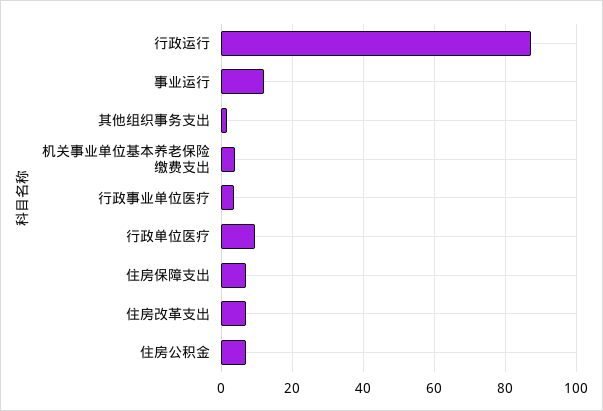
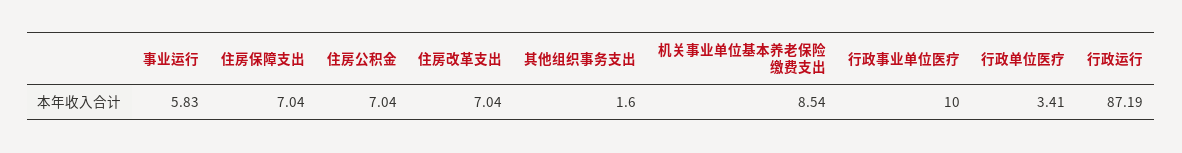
事业运行: 12 -> 5.83
机关事业单位基本养老保险缴费支出: 4 -> 8.54
行政事业单位医疗: 4 -> 10
行政单位医疗: 10 -> 3.41

